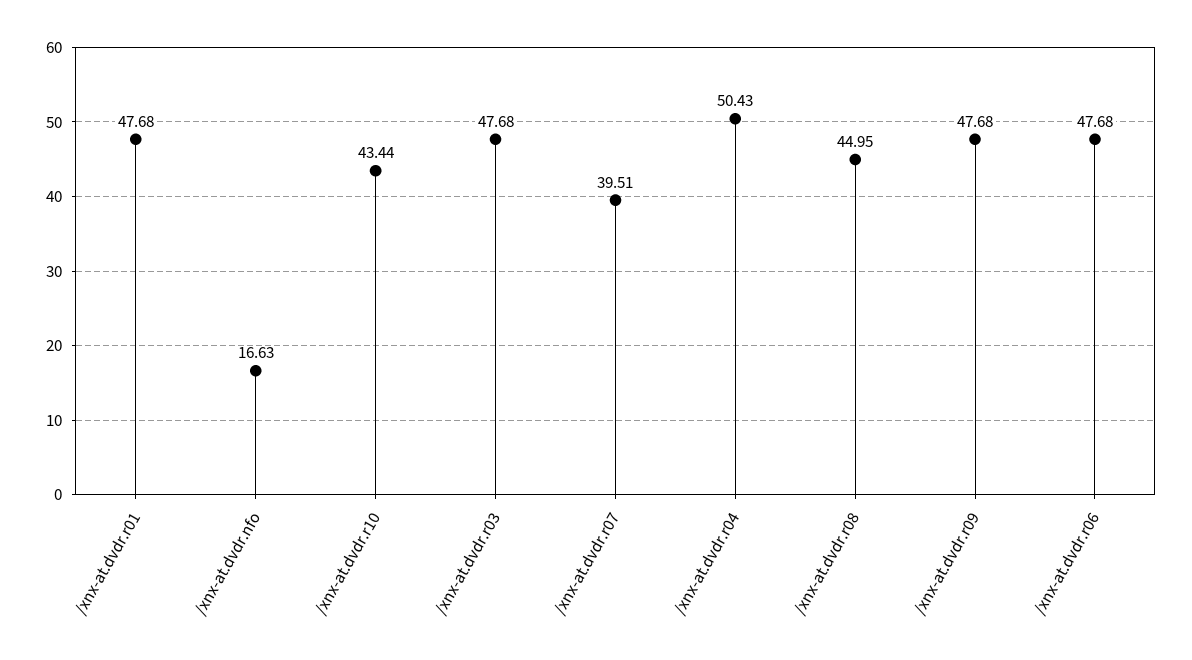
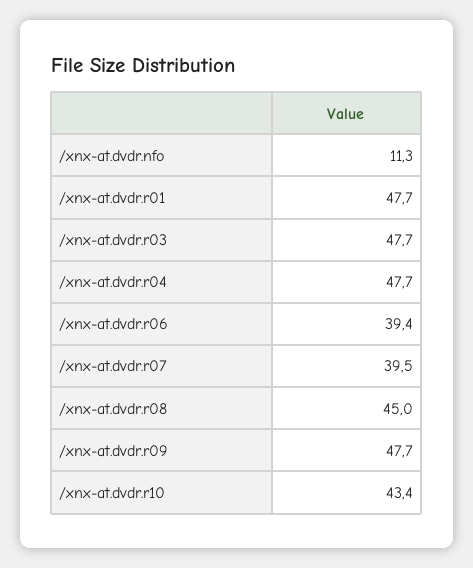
/xnx-at.dvdr.nfo: 16.63 -> 11.3
/xnx-at.dvdr.r04: 50.43 -> 47.7
/xnx-at.dvdr.r06: 47.68 -> 39.4

